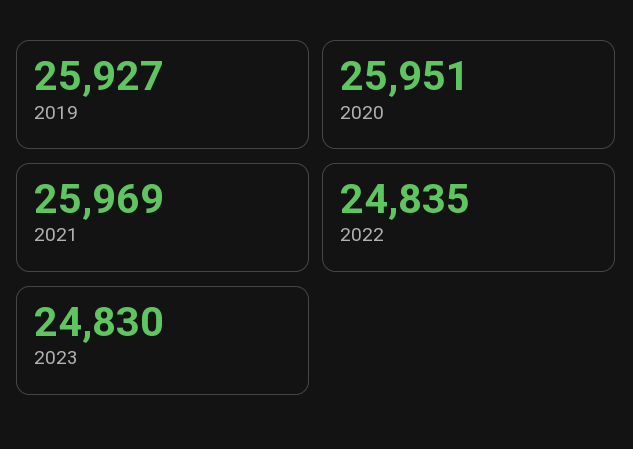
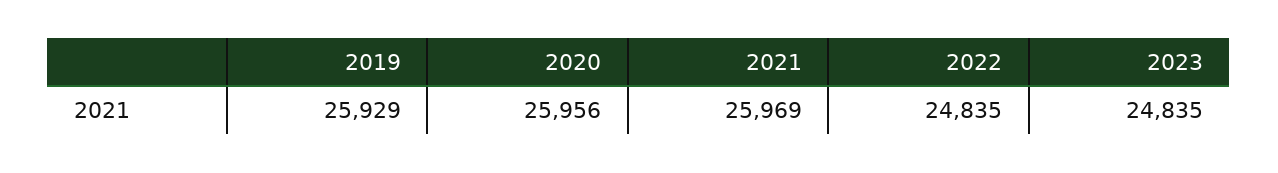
2019: 25927 -> 25929
2020: 25951 -> 25956
2023: 24830 -> 24835

